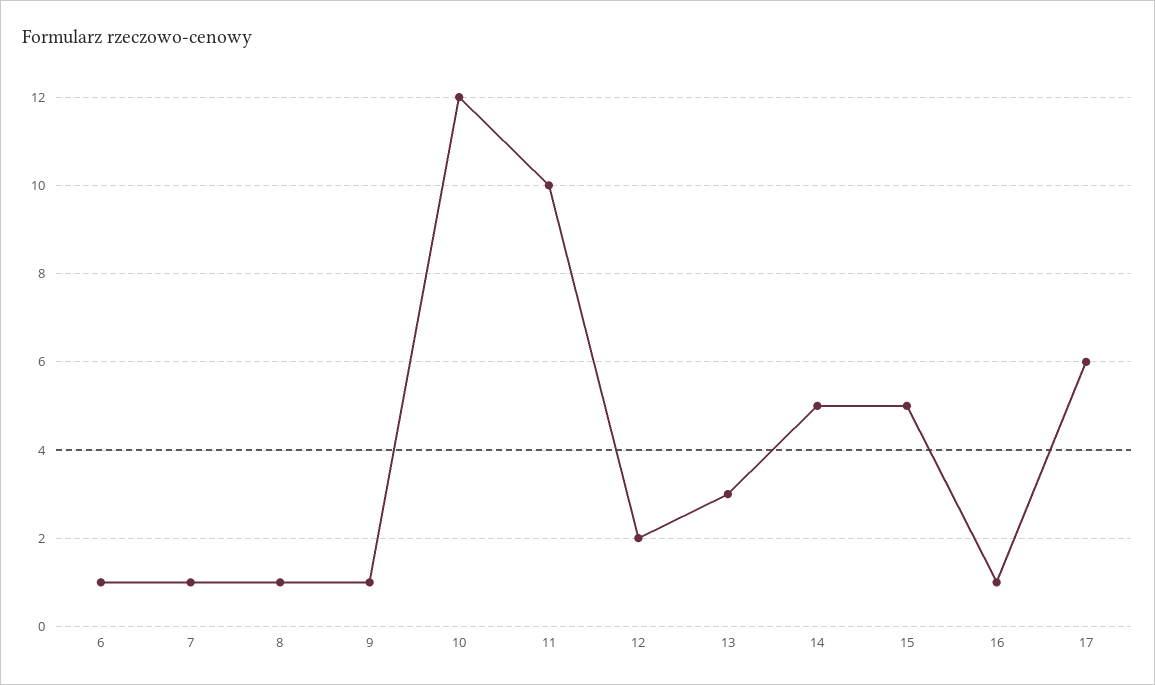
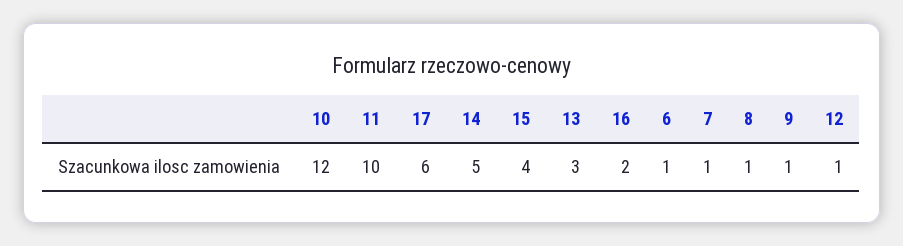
12: 2 -> 1
15: 5 -> 4
16: 1 -> 2

